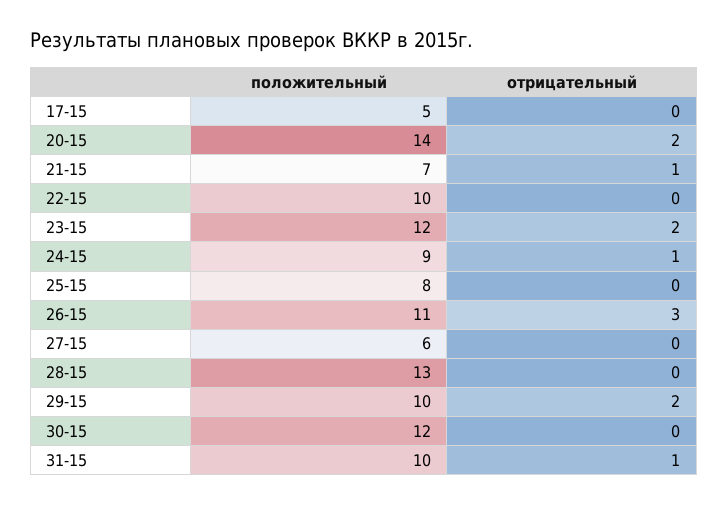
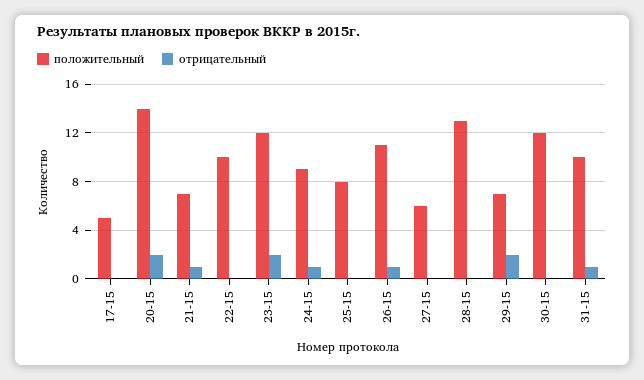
отрицательный, 26-15: 3 -> 1
положительный, 29-15: 10 -> 7

